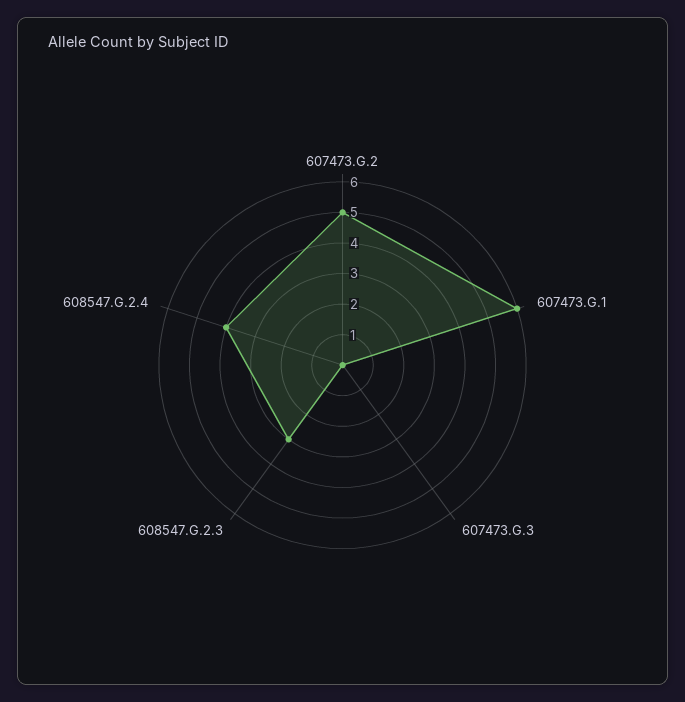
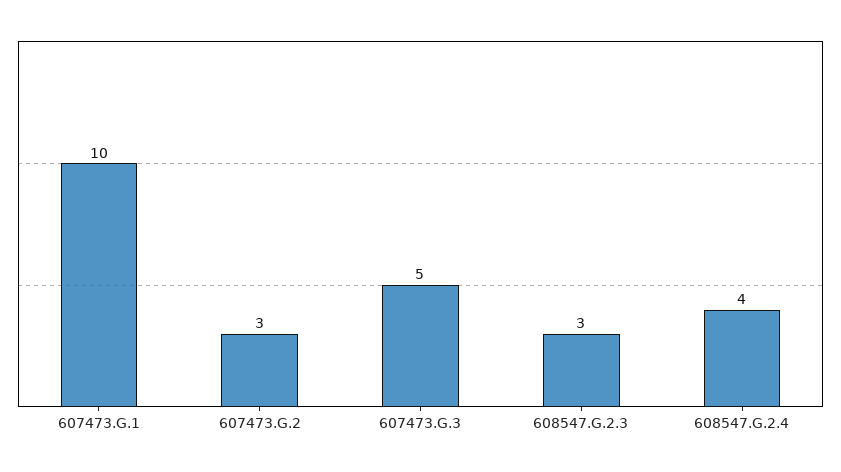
607473.G.2: 5 -> 3
607473.G.1: 6 -> 10
607473.G.3: 0 -> 5

